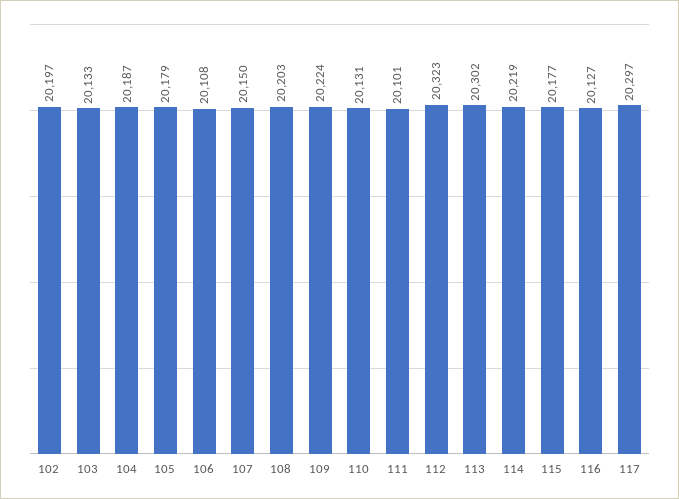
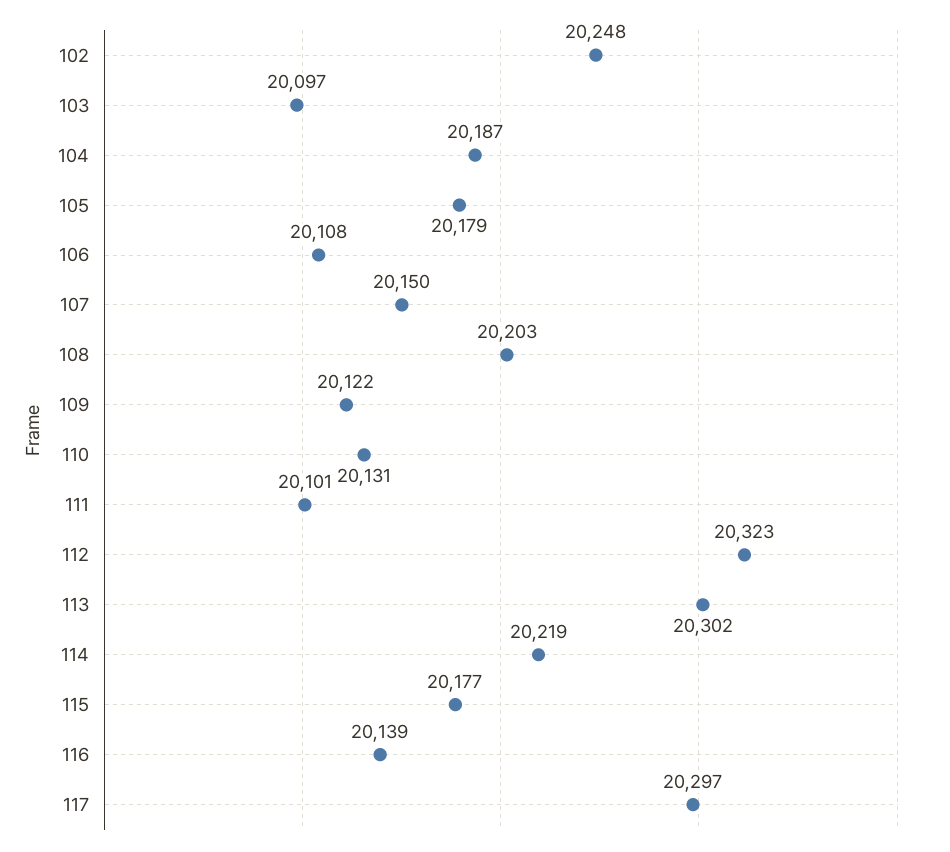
102: 20197 -> 20248
103: 20133 -> 20097
109: 20224 -> 20122
116: 20127 -> 20139

